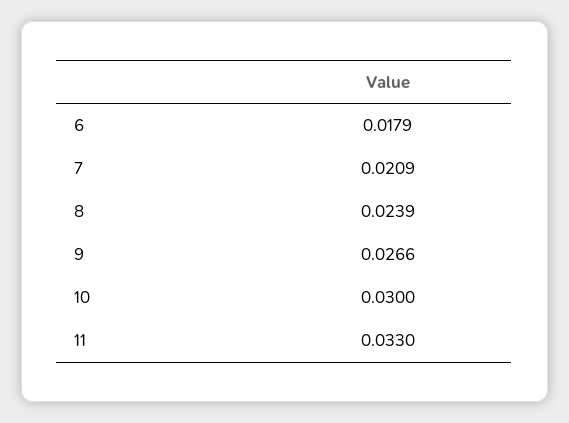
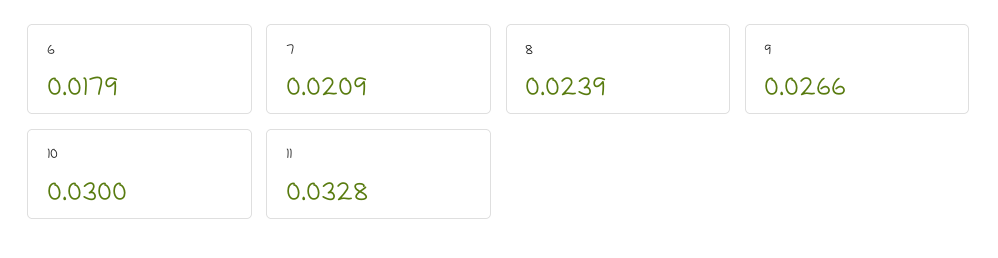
11: 0.033 -> 0.0328

